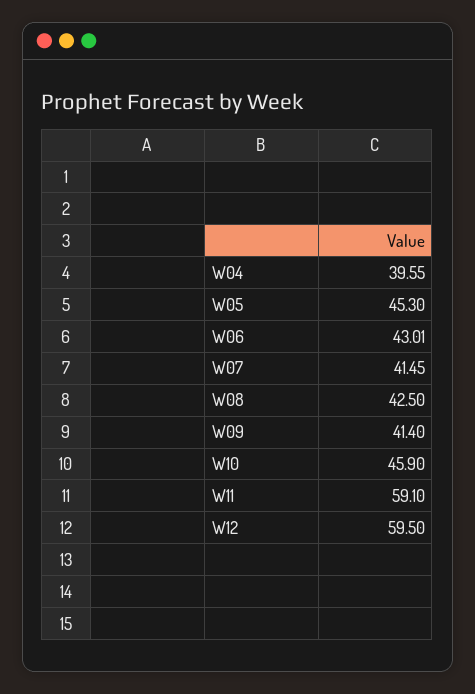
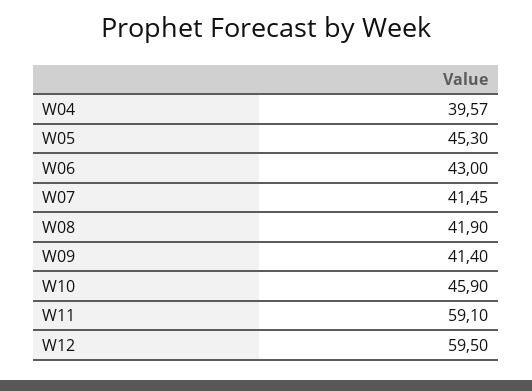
W04: 39.55 -> 39.57
W06: 43.01 -> 43
W08: 42.5 -> 41.9

